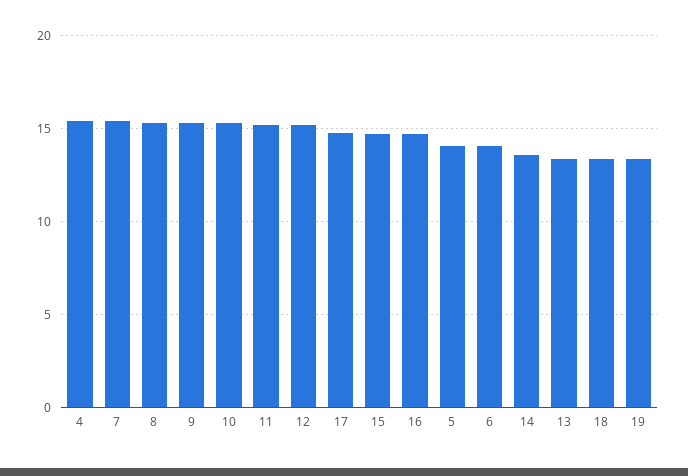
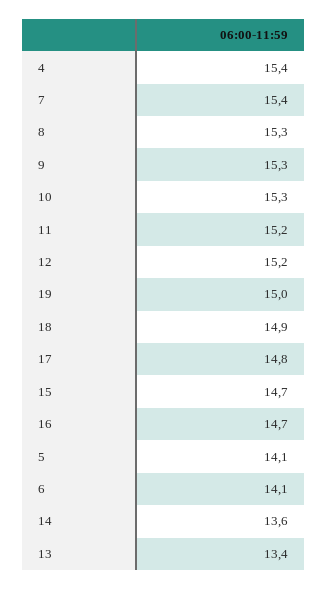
18: 13.5 -> 14.9
19: 13.5 -> 15

